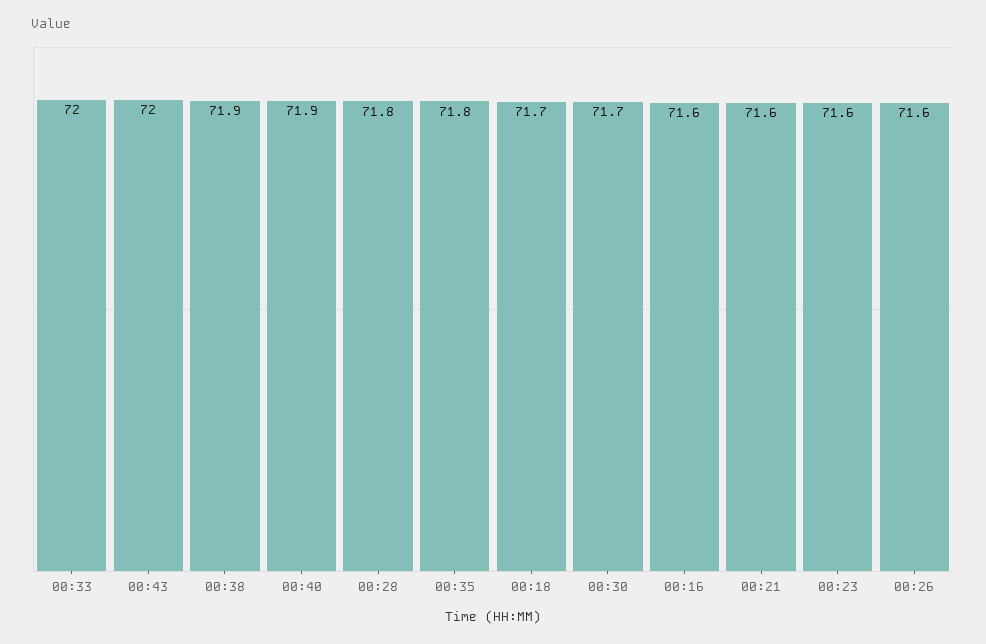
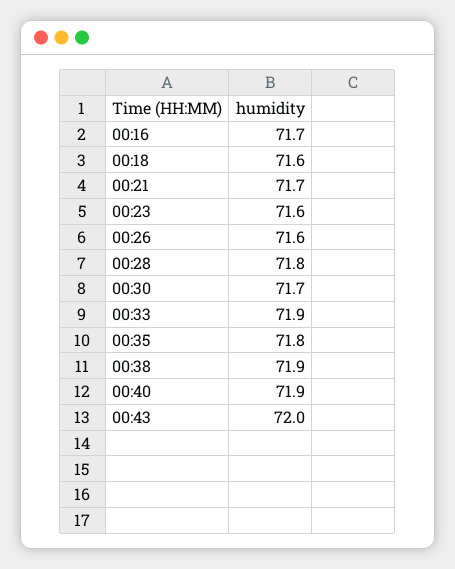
00:33: 72 -> 71.9
00:18: 71.7 -> 71.6
00:16: 71.6 -> 71.7
00:21: 71.6 -> 71.7

